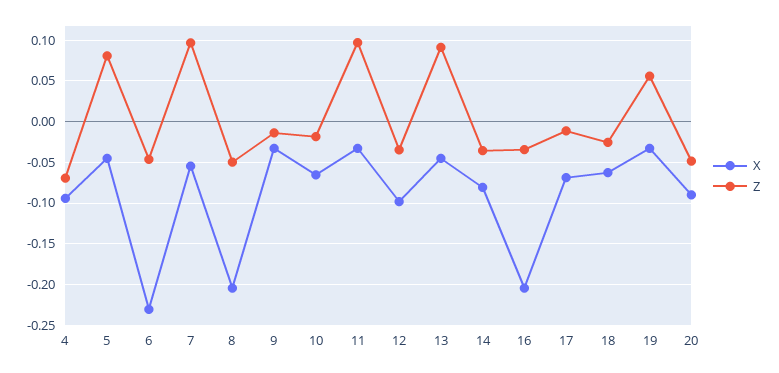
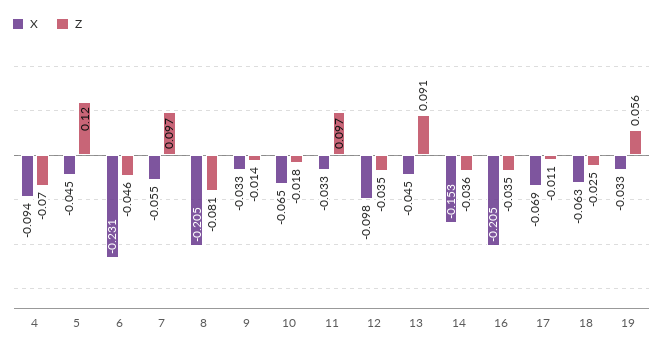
Z, 5: 0.08 -> 0.12
Z, 8: -0.05 -> -0.081
X, 14: -0.08 -> -0.153
X, 20: -0.09 -> none
Z, 20: -0.05 -> none

